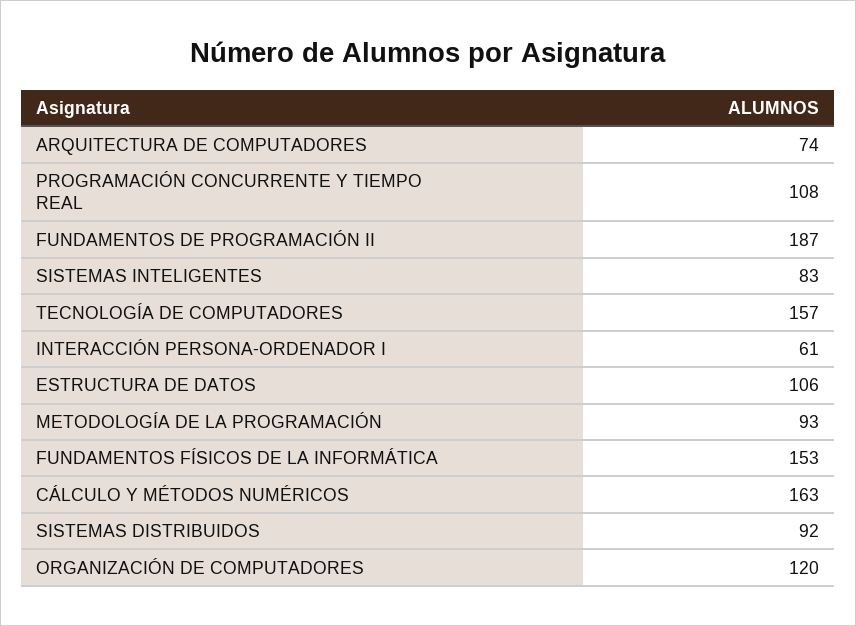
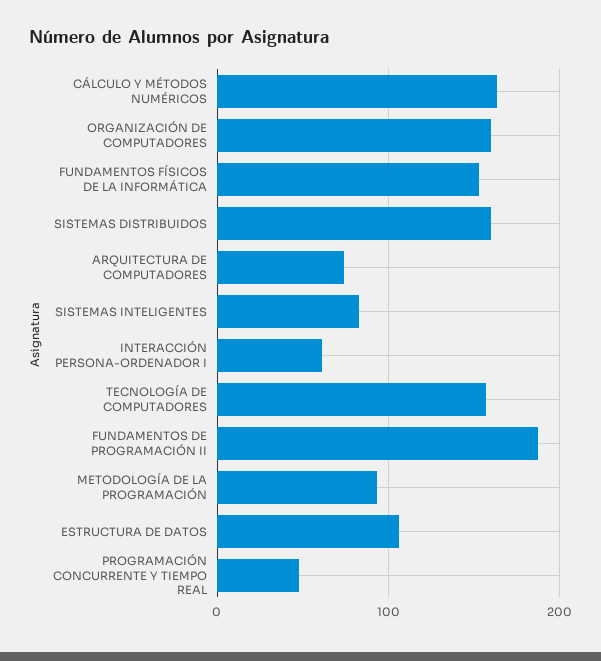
PROGRAMACIÓN CONCURRENTE Y TIEMPO REAL: 108 -> 50
SISTEMAS DISTRIBUIDOS: 92 -> 160
ORGANIZACIÓN DE COMPUTADORES: 120 -> 160

